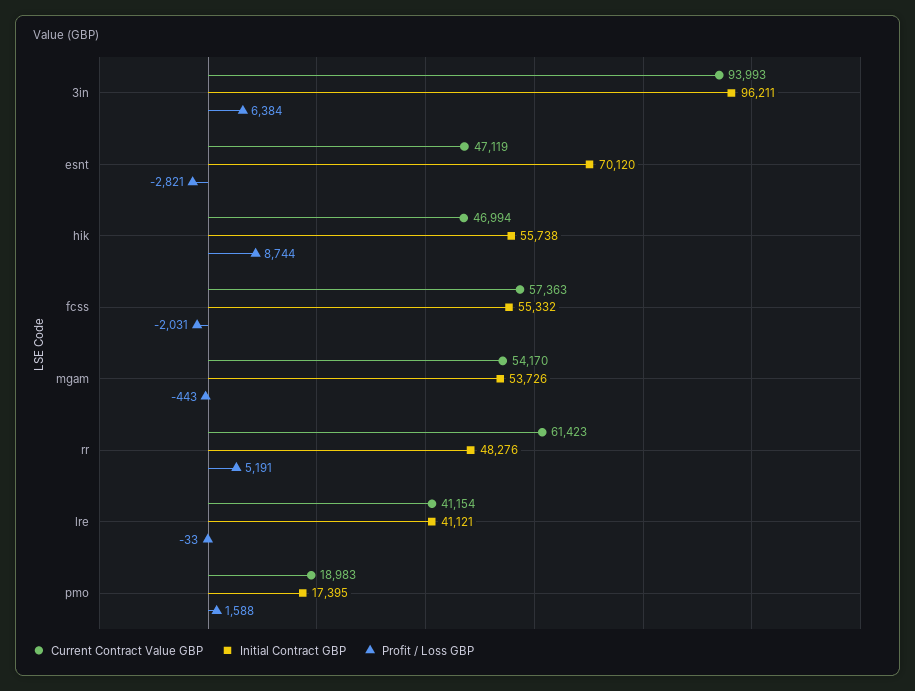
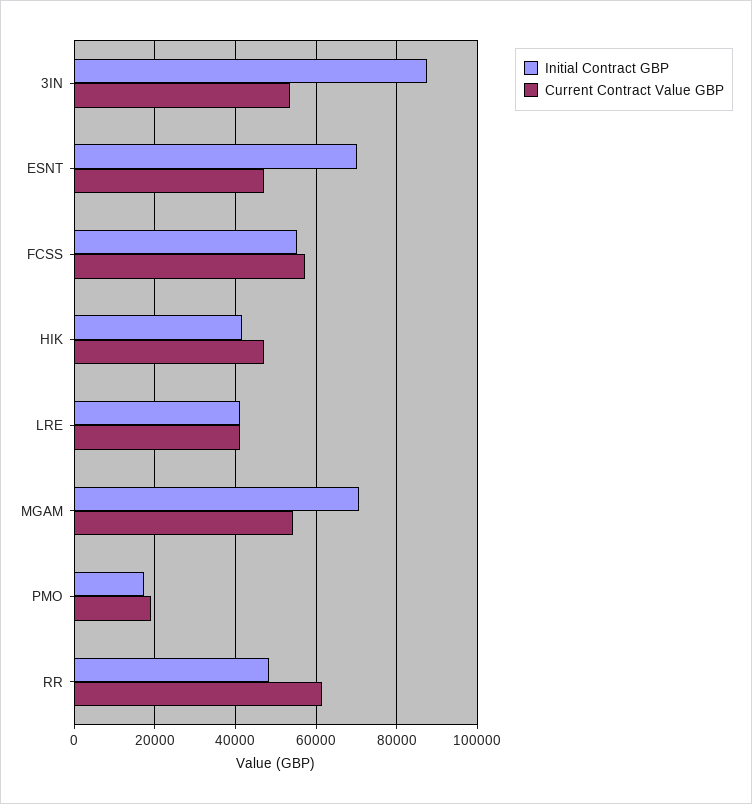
Current Contract Value GBP, 3in: 93993 -> 54000
Initial Contract GBP, 3in: 96211 -> 88000
Profit / Loss GBP, 3in: 6384 -> none
Profit / Loss GBP, esnt: -2821 -> none
Initial Contract GBP, hik: 55738 -> 42000
Profit / Loss GBP, hik: 8744 -> none
Profit / Loss GBP, fcss: -2031 -> none
Initial Contract GBP, mgam: 53726 -> 70000
Profit / Loss GBP, mgam: -443 -> none
Profit / Loss GBP, rr: 5191 -> none
Profit / Loss GBP, lre: -33 -> none
Profit / Loss GBP, pmo: 1588 -> none

